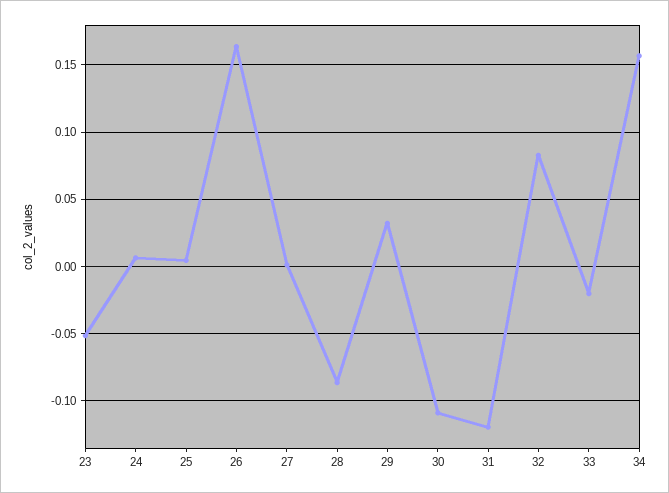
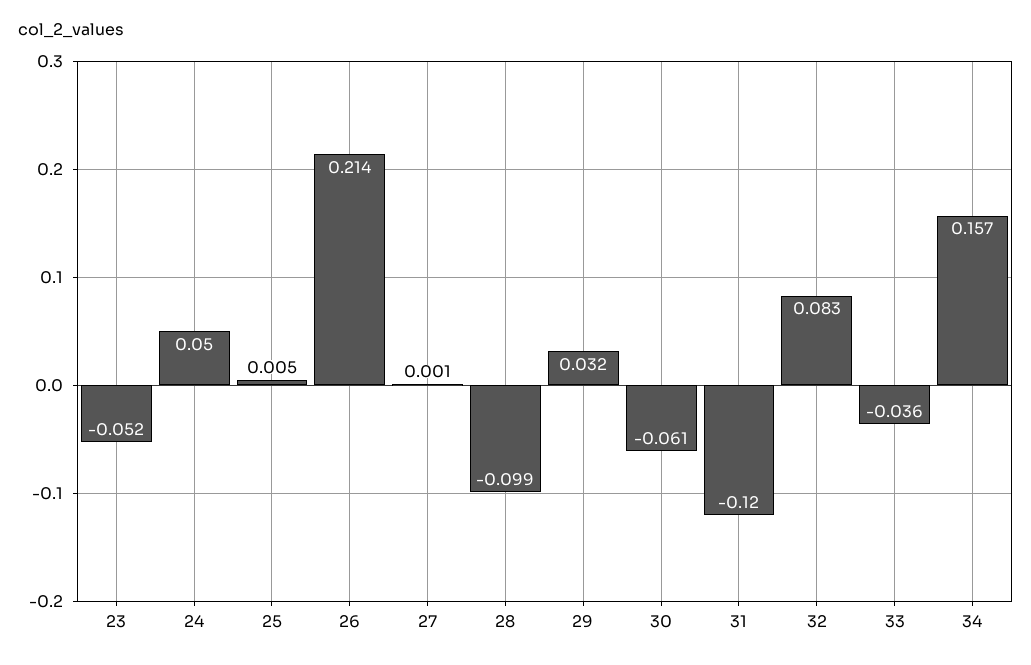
24: 0.005 -> 0.05
26: 0.165 -> 0.214
28: -0.085 -> -0.099
30: -0.11 -> -0.061
33: -0.02 -> -0.036

